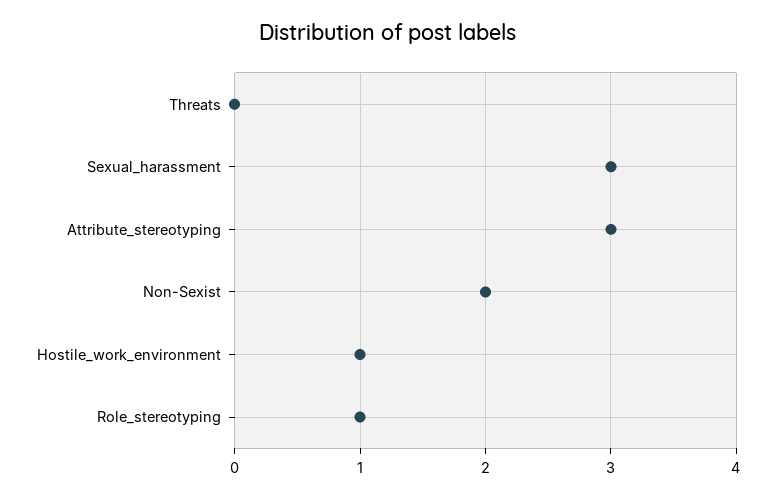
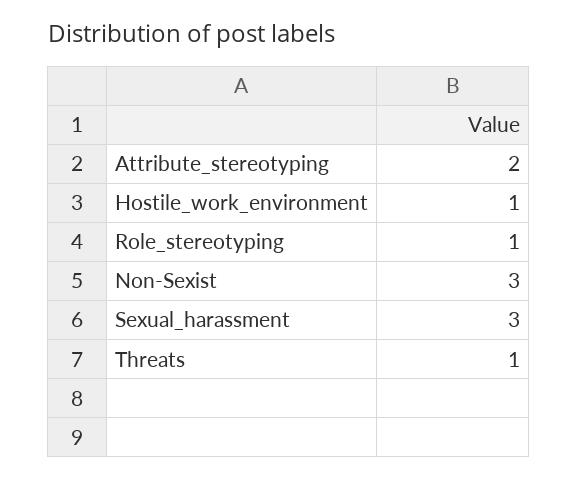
Threats: 0 -> 1
Attribute_stereotyping: 3 -> 2
Non-Sexist: 2 -> 3

